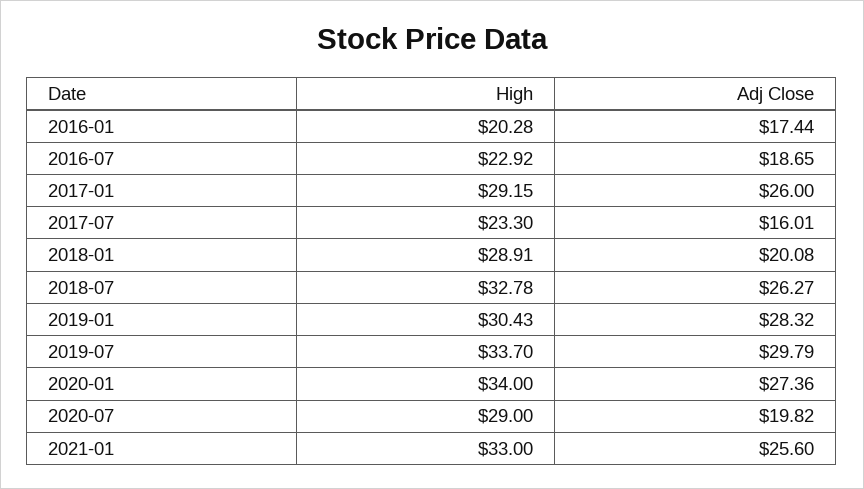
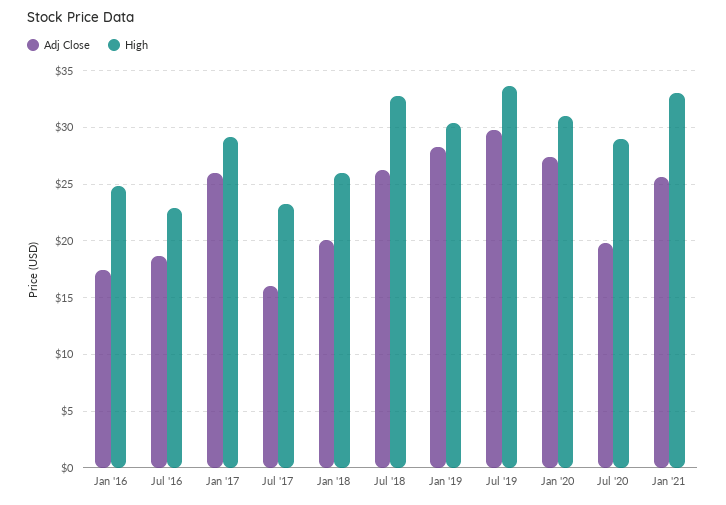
High, 2016-01: 20.28 -> 25
High, 2018-01: 28.91 -> 26
High, 2020-01: 34 -> 31

